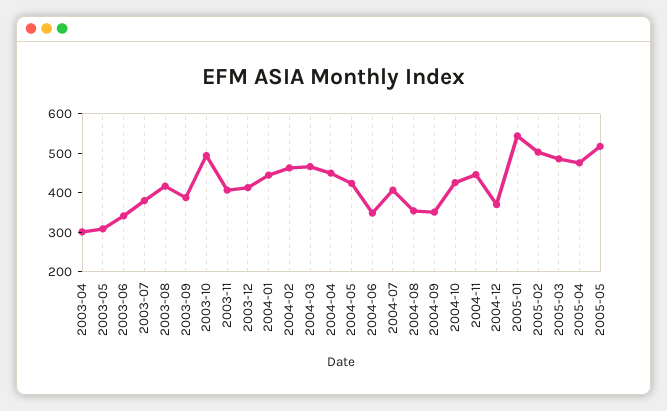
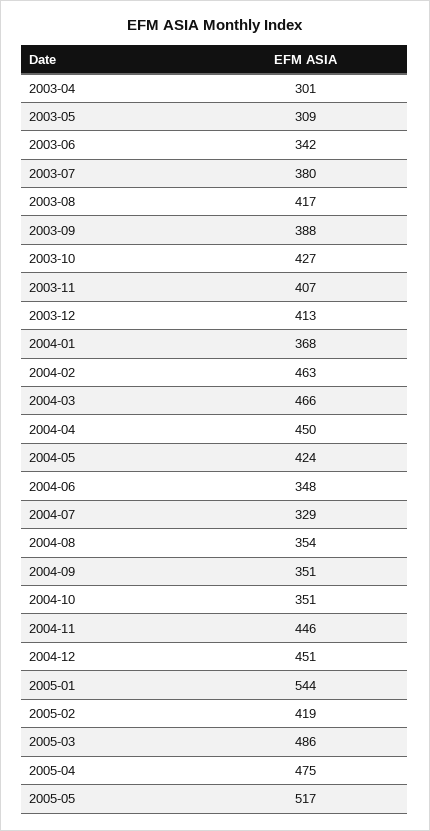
2003-10: 500 -> 427
2004-01: 450 -> 368
2004-07: 400 -> 329
2004-10: 425 -> 351
2004-12: 375 -> 451
2005-02: 500 -> 419

